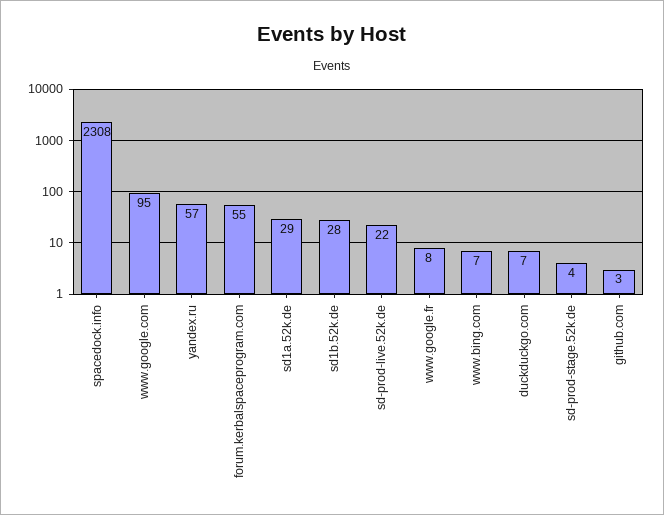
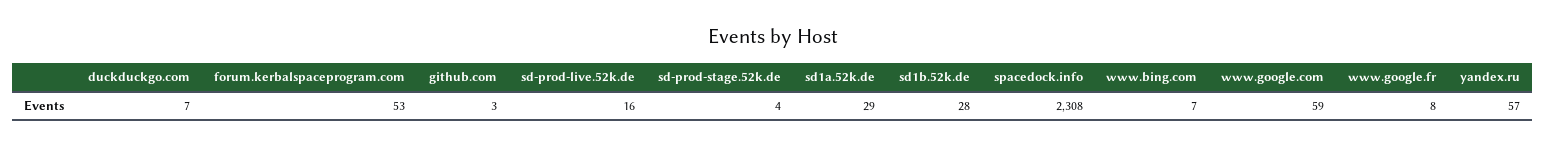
www.google.com: 95 -> 59
forum.kerbalspaceprogram.com: 55 -> 53
sd-prod-live.52k.de: 22 -> 16

